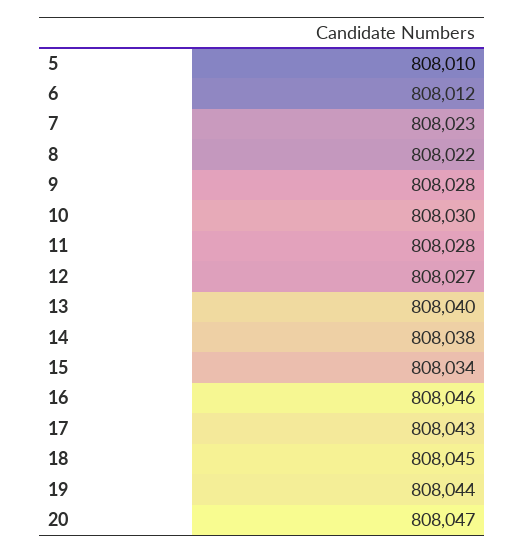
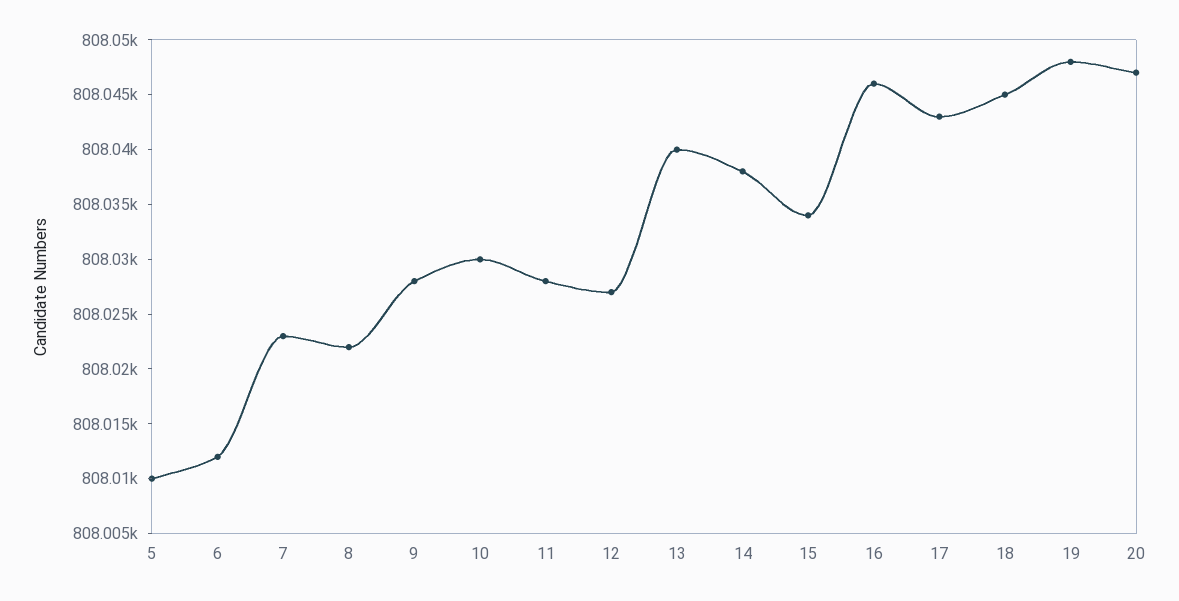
19: 808044 -> 808048

